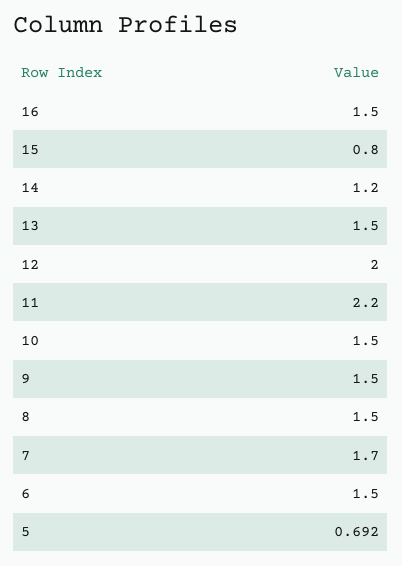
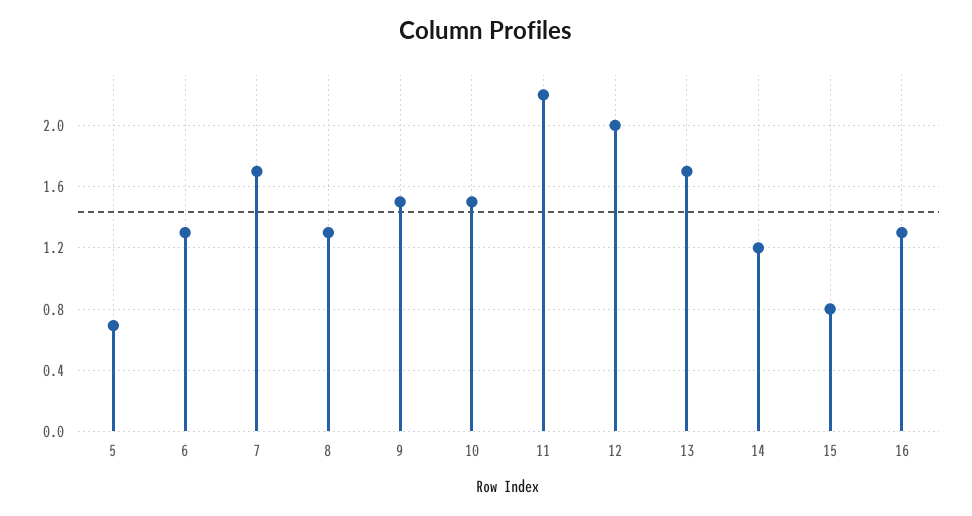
16: 1.5 -> 1.3
13: 1.5 -> 1.7
8: 1.5 -> 1.3
6: 1.5 -> 1.3

